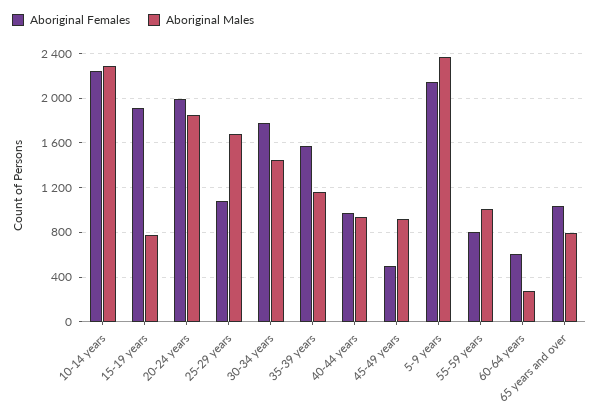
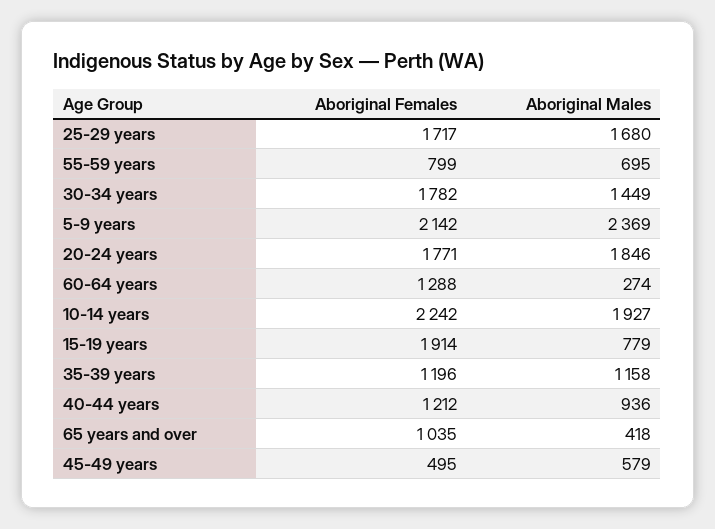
Aboriginal Males, 10-14 years: 2300 -> 1927
Aboriginal Females, 20-24 years: 2000 -> 1771
Aboriginal Females, 25-29 years: 1100 -> 1717
Aboriginal Females, 35-39 years: 1600 -> 1196
Aboriginal Females, 40-44 years: 1000 -> 1212
Aboriginal Males, 45-49 years: 900 -> 579
Aboriginal Males, 55-59 years: 1000 -> 695
Aboriginal Females, 60-64 years: 600 -> 1288
Aboriginal Males, 65 years and over: 800 -> 418

